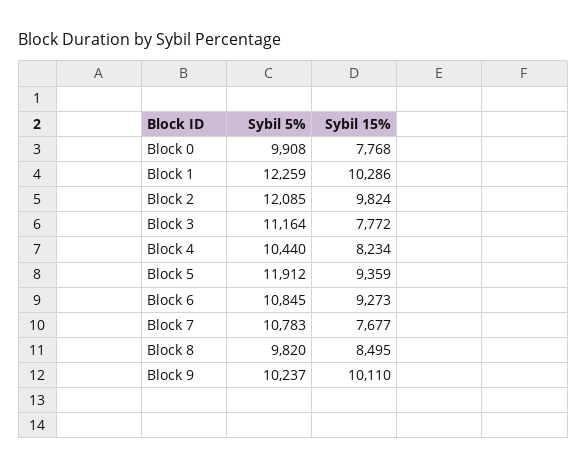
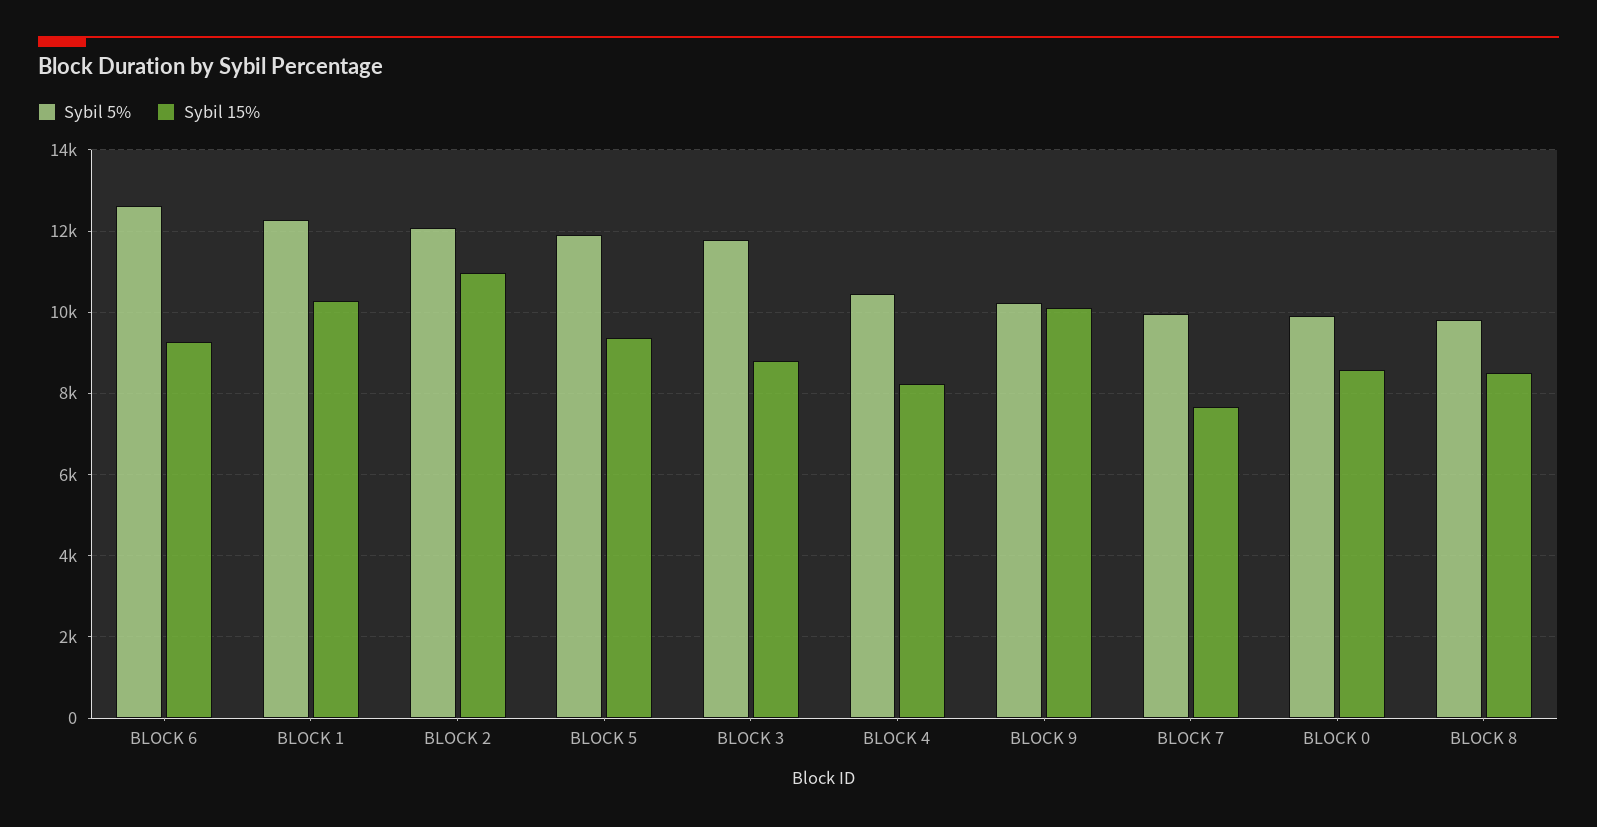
Sybil 15%, Block 0: 7768 -> 8600
Sybil 15%, Block 2: 9824 -> 11000
Sybil 5%, Block 3: 11164 -> 11800
Sybil 15%, Block 3: 7772 -> 8800
Sybil 5%, Block 6: 10845 -> 12600
Sybil 5%, Block 7: 10783 -> 10000

